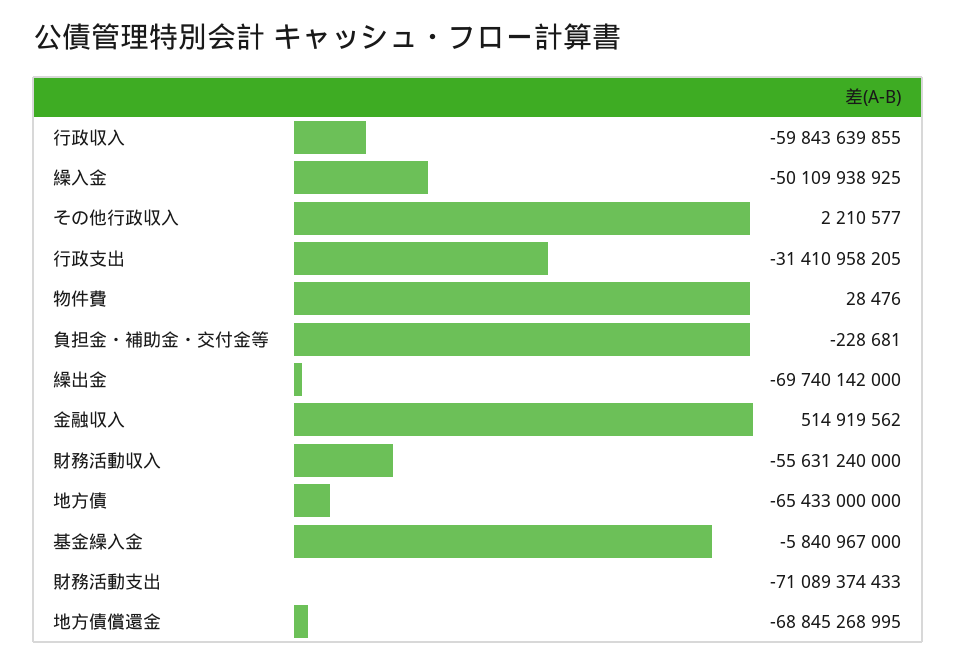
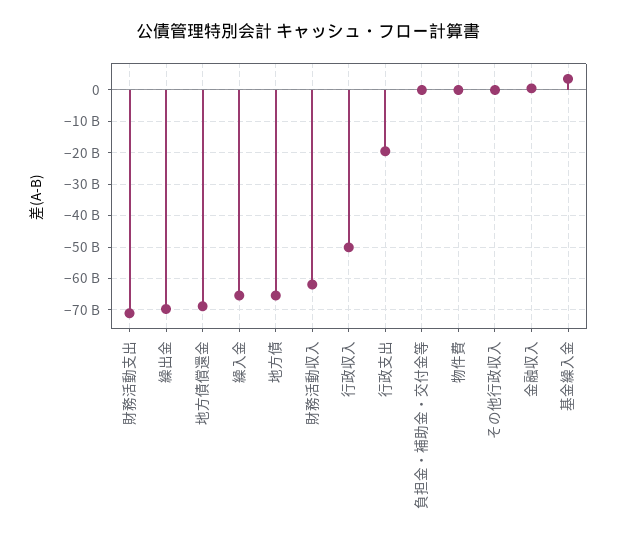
行政収入: -59843639855 -> -50000000000
繰入金: -50109938925 -> -66000000000
行政支出: -31410958205 -> -20000000000
財務活動収入: -55631240000 -> -62000000000
基金繰入金: -5840967000 -> 4000000000

